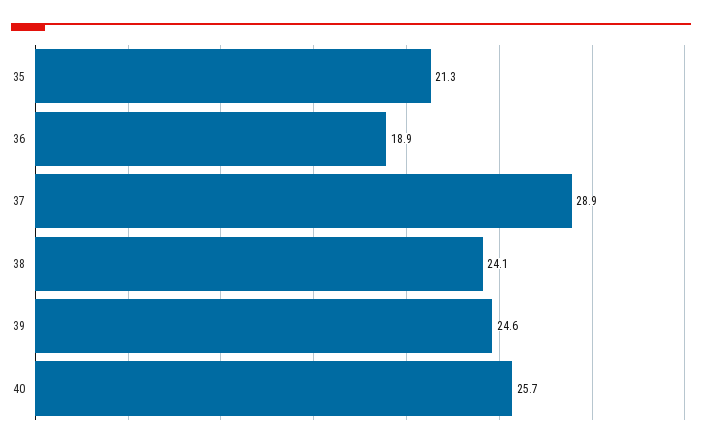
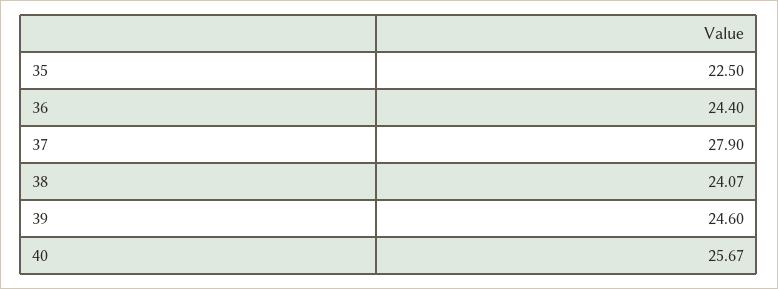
35: 21.3 -> 22.5
36: 18.9 -> 24.4
37: 28.9 -> 27.9

